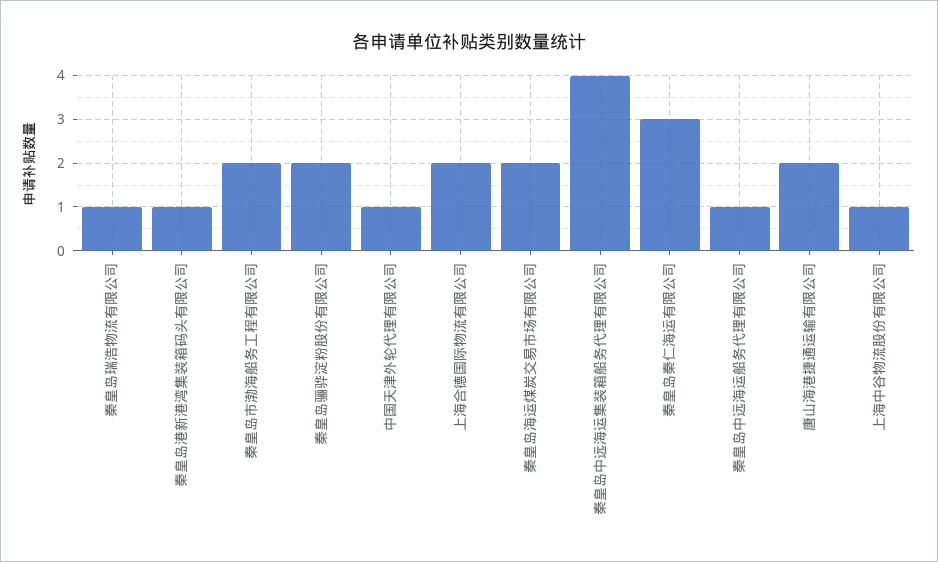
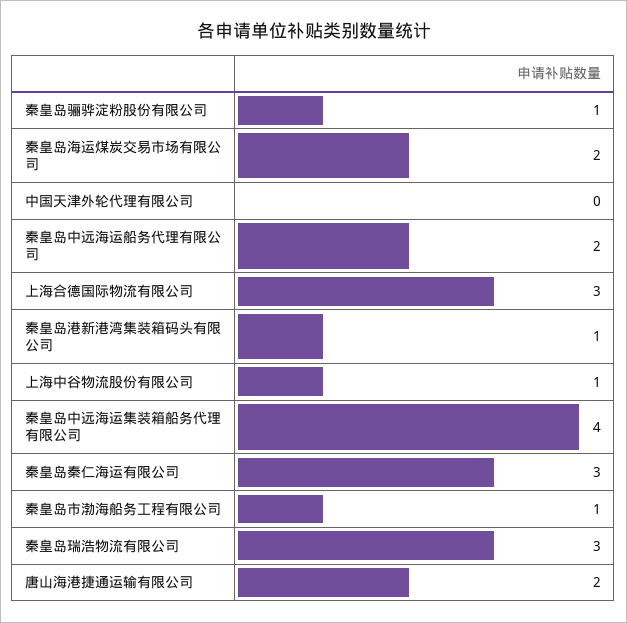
秦皇岛瑞浩物流有限公司: 1 -> 3
秦皇岛市渤海船务工程有限公司: 2 -> 1
秦皇岛骊骅淀粉股份有限公司: 2 -> 1
中国天津外轮代理有限公司: 1 -> 0
上海合德国际物流有限公司: 2 -> 3
秦皇岛中远海运船务代理有限公司: 1 -> 2

